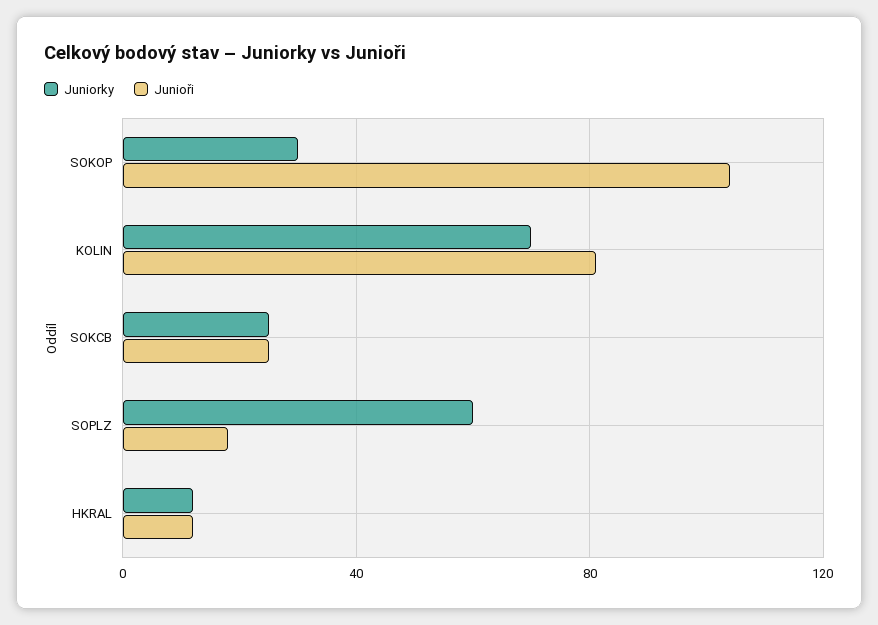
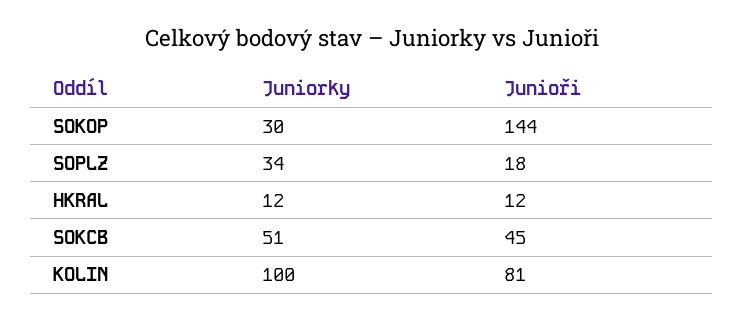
Junioři, SOKOP: 105 -> 144
Juniorky, KOLIN: 70 -> 100
Juniorky, SOKCB: 25 -> 51
Junioři, SOKCB: 25 -> 45
Juniorky, SOPLZ: 60 -> 34

